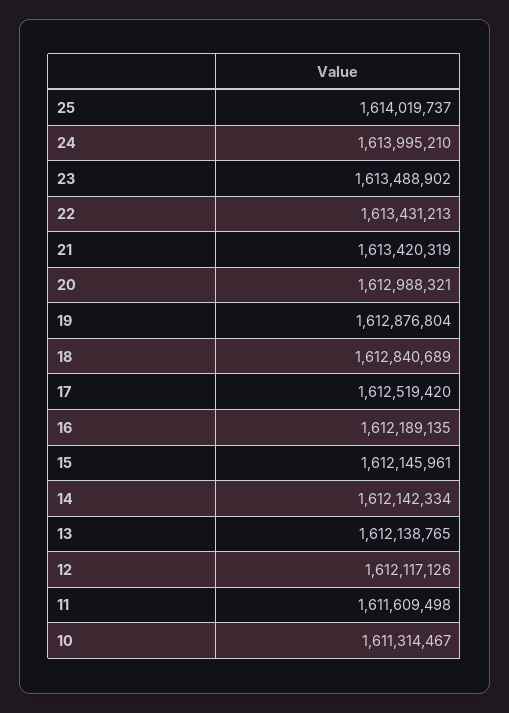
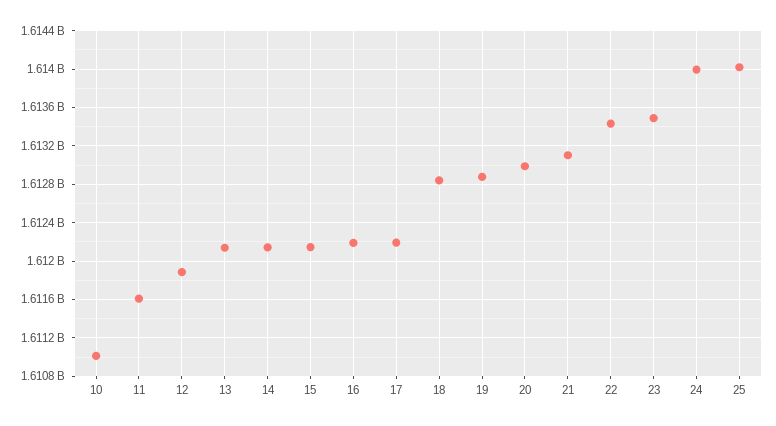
21: 1613420319 -> 1613100000
17: 1612519420 -> 1612200000
12: 1612117126 -> 1611900000
10: 1611314467 -> 1611000000

